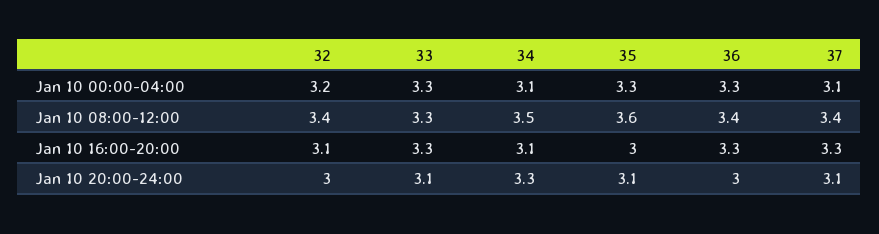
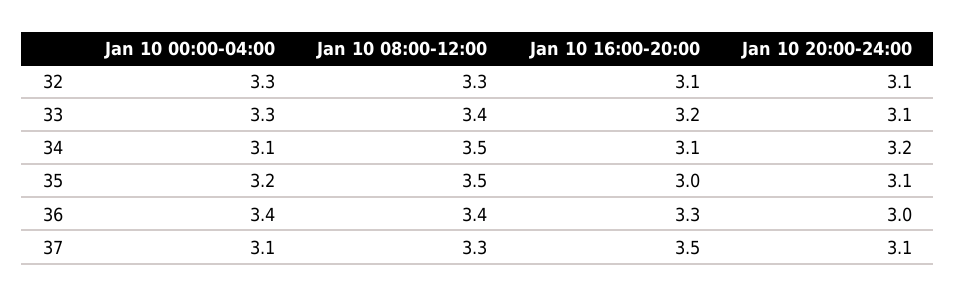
32, Jan 10 00:00-04:00: 3.2 -> 3.3
35, Jan 10 00:00-04:00: 3.3 -> 3.2
36, Jan 10 00:00-04:00: 3.3 -> 3.4
32, Jan 10 08:00-12:00: 3.4 -> 3.3
33, Jan 10 08:00-12:00: 3.3 -> 3.4
35, Jan 10 08:00-12:00: 3.6 -> 3.5
37, Jan 10 08:00-12:00: 3.4 -> 3.3
33, Jan 10 16:00-20:00: 3.3 -> 3.2
37, Jan 10 16:00-20:00: 3.3 -> 3.5
32, Jan 10 20:00-24:00: 3 -> 3.1
34, Jan 10 20:00-24:00: 3.3 -> 3.2

